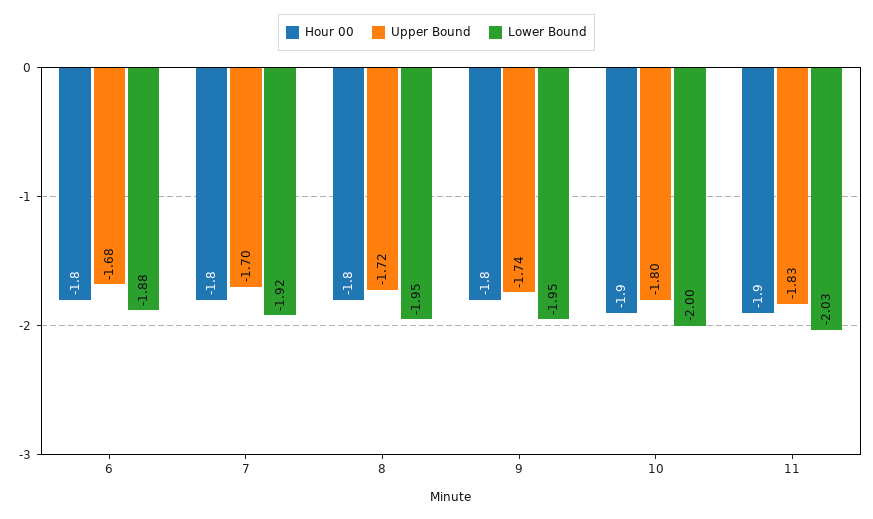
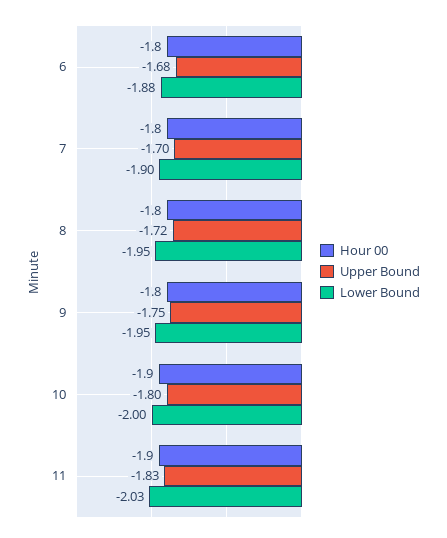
Lower Bound, 7: -1.92 -> -1.9
Upper Bound, 9: -1.74 -> -1.75

